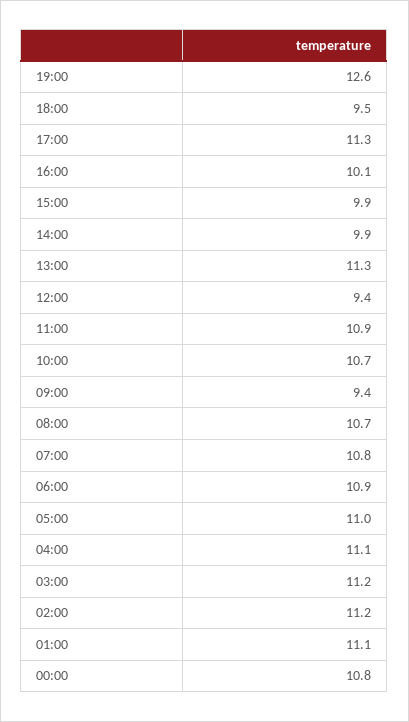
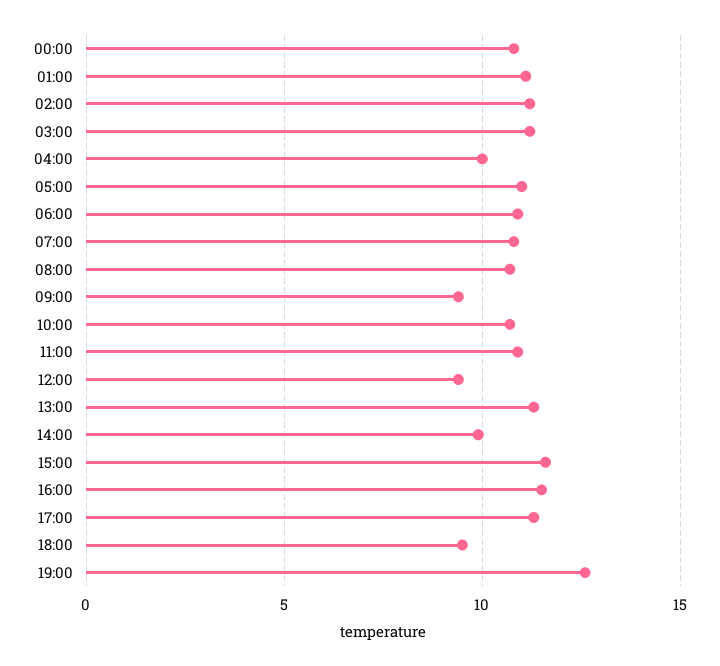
16:00: 10.1 -> 11.5
15:00: 9.9 -> 11.5
04:00: 11.1 -> 10

